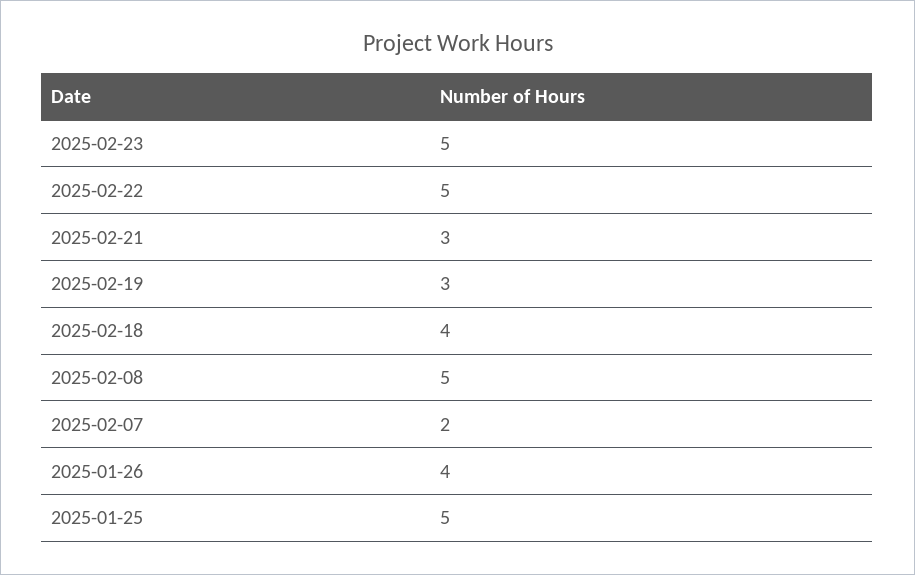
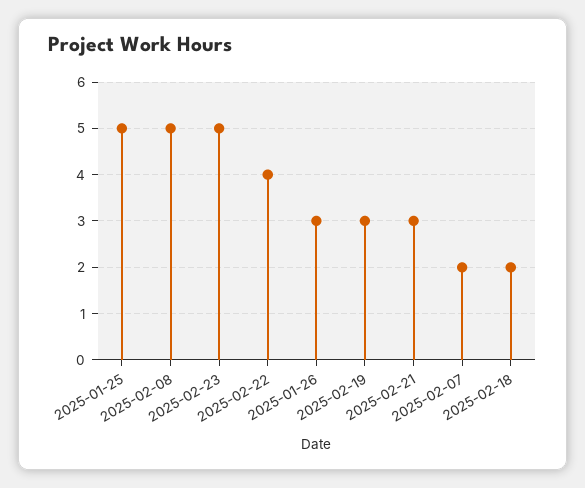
2025-02-22: 5 -> 4
2025-02-18: 4 -> 2
2025-01-26: 4 -> 3

